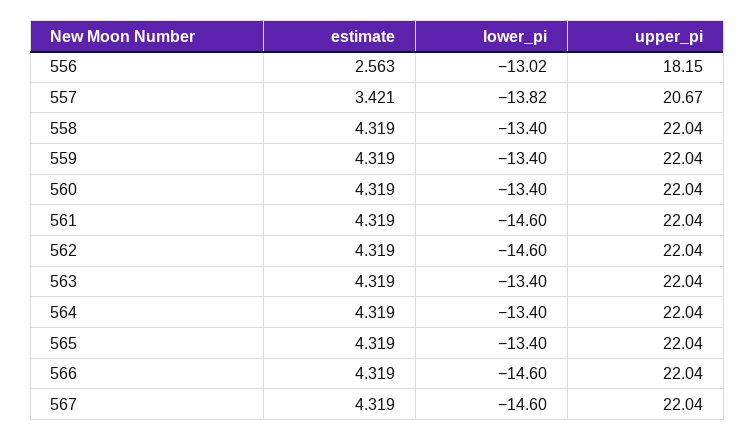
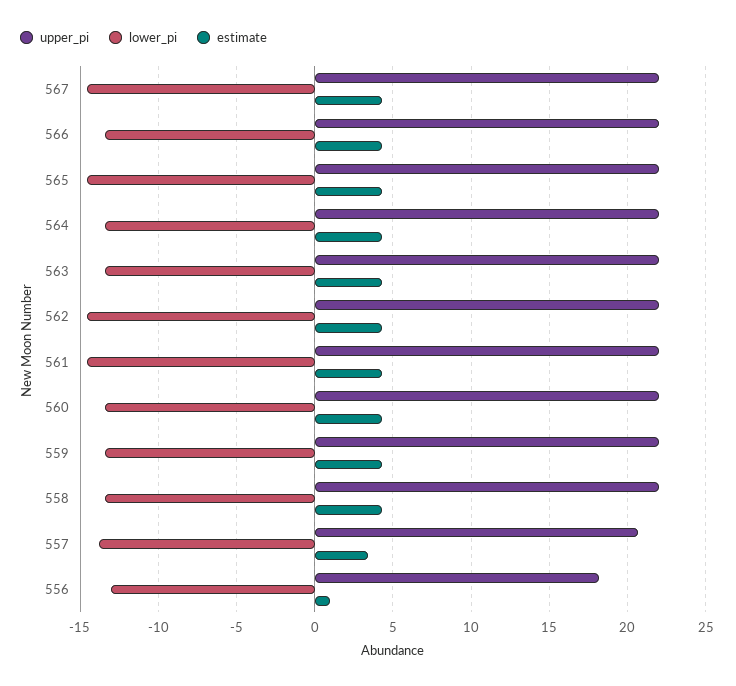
estimate, 556: 2.563 -> 1
lower_pi, 565: -13.4 -> -14.5
lower_pi, 566: -14.6 -> -13.5

